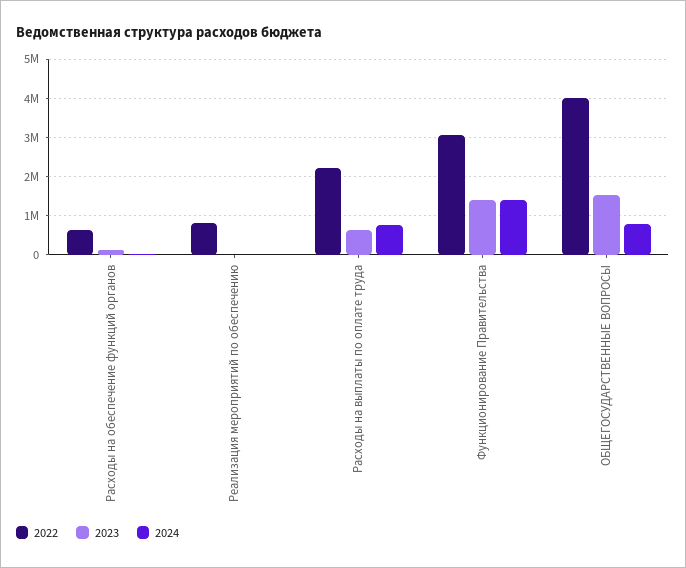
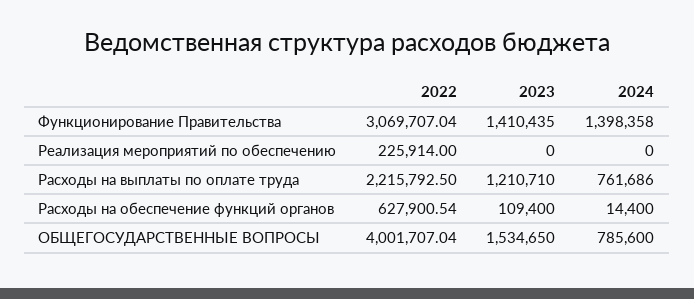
2022, Реализация мероприятий по обеспечению: 800000 -> 225914
2023, Расходы на выплаты по оплате труда: 600000 -> 1210710

